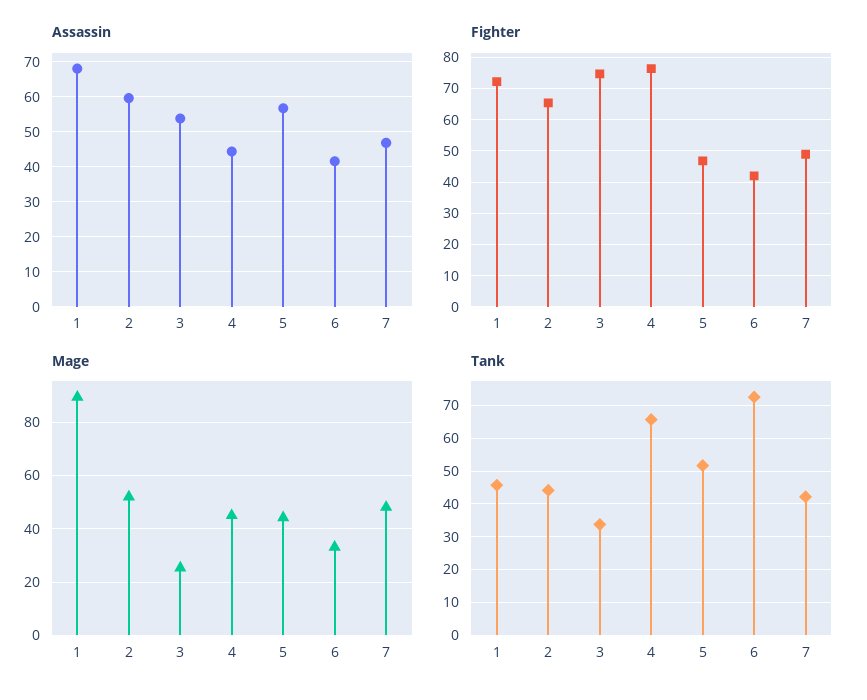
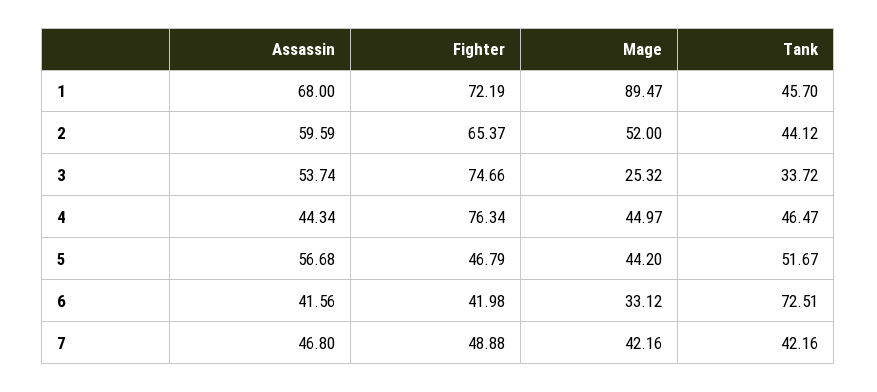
Mage, 7: 47.5 -> 42.16
Tank, 4: 66 -> 46.47

